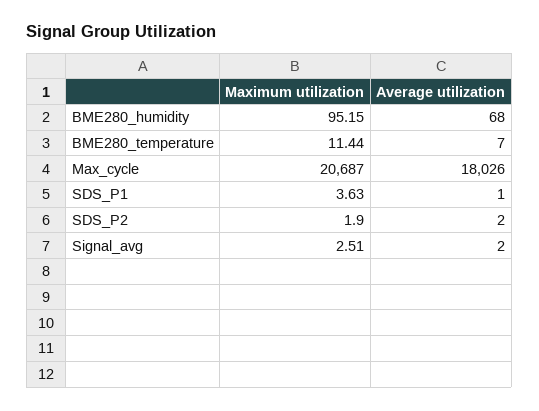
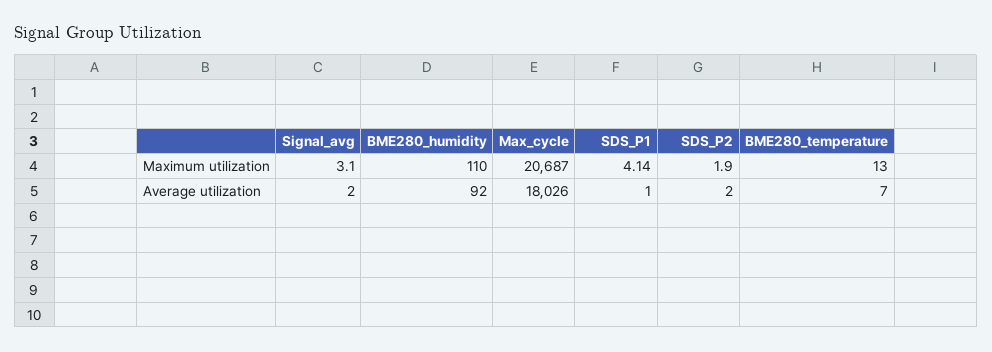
Maximum utilization, BME280_humidity: 95.15 -> 110
Average utilization, BME280_humidity: 68 -> 92
Maximum utilization, BME280_temperature: 11.44 -> 13
Maximum utilization, SDS_P1: 3.63 -> 4.14
Maximum utilization, Signal_avg: 2.51 -> 3.1

